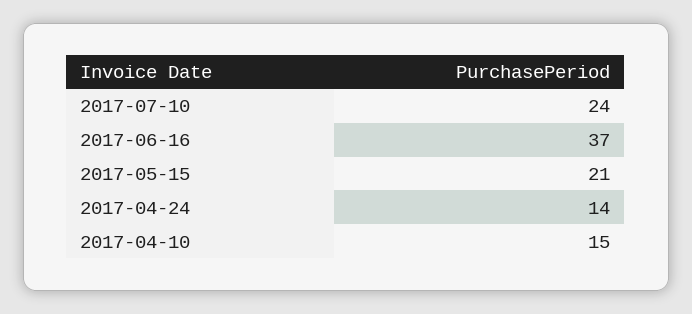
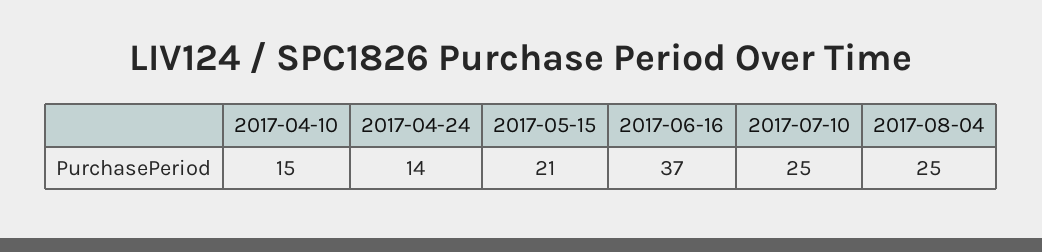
2017-07-10: 24 -> 25
2017-08-04: none -> 25

